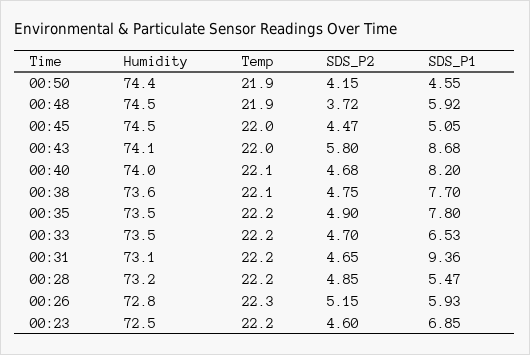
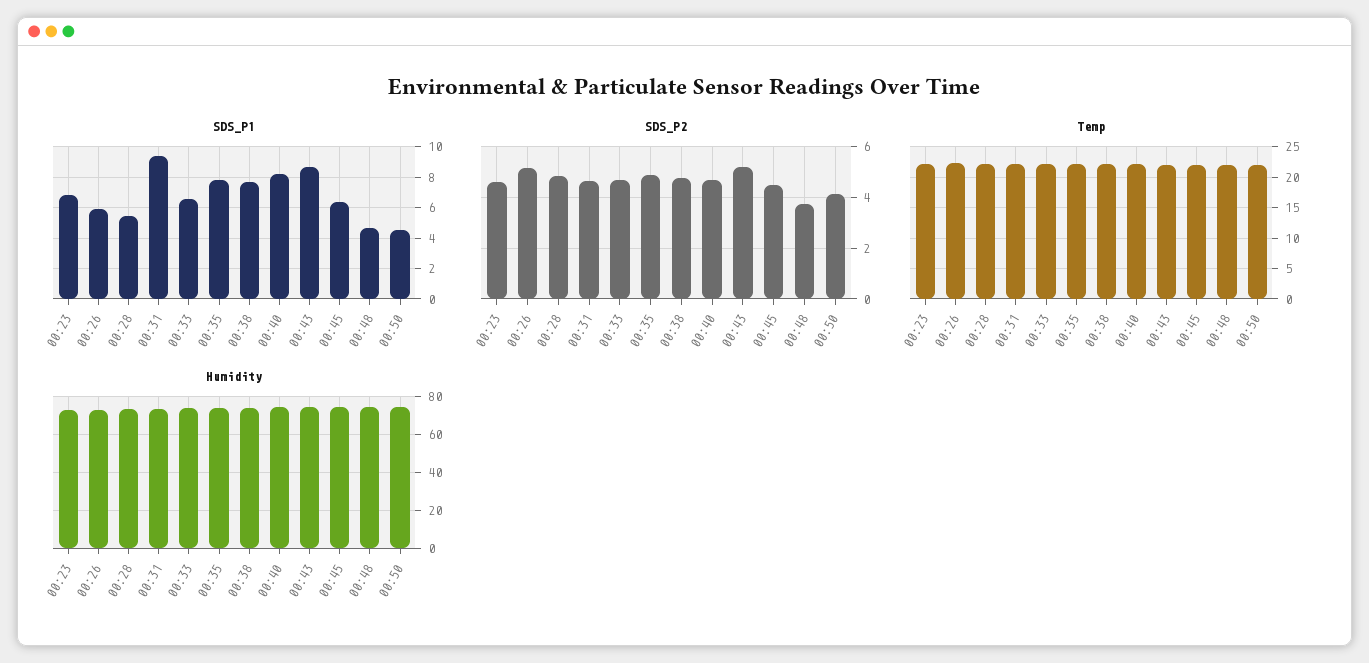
SDS_P1, 00:48: 5.92 -> 4.5
SDS_P1, 00:45: 5.05 -> 6.5
SDS_P2, 00:43: 5.8 -> 5.25

